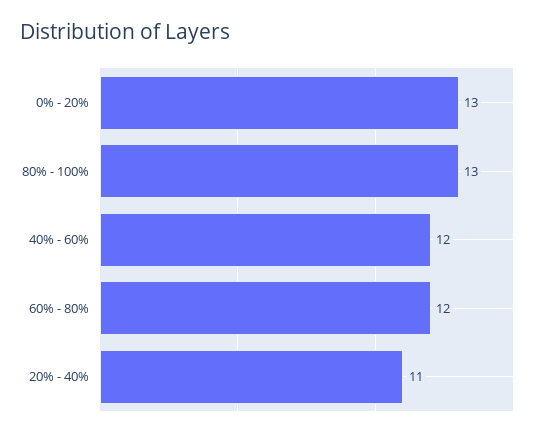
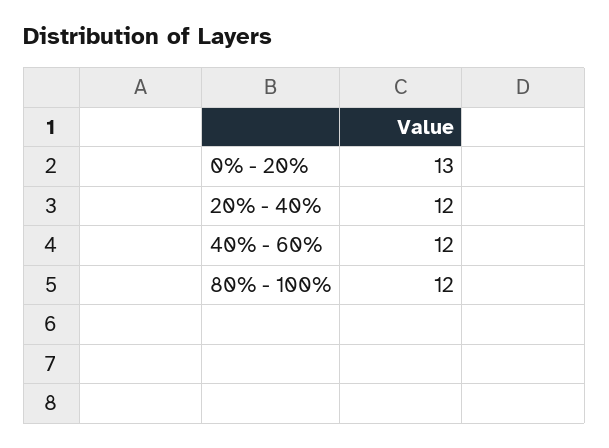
80% - 100%: 13 -> 12
60% - 80%: 12 -> none
20% - 40%: 11 -> 12

